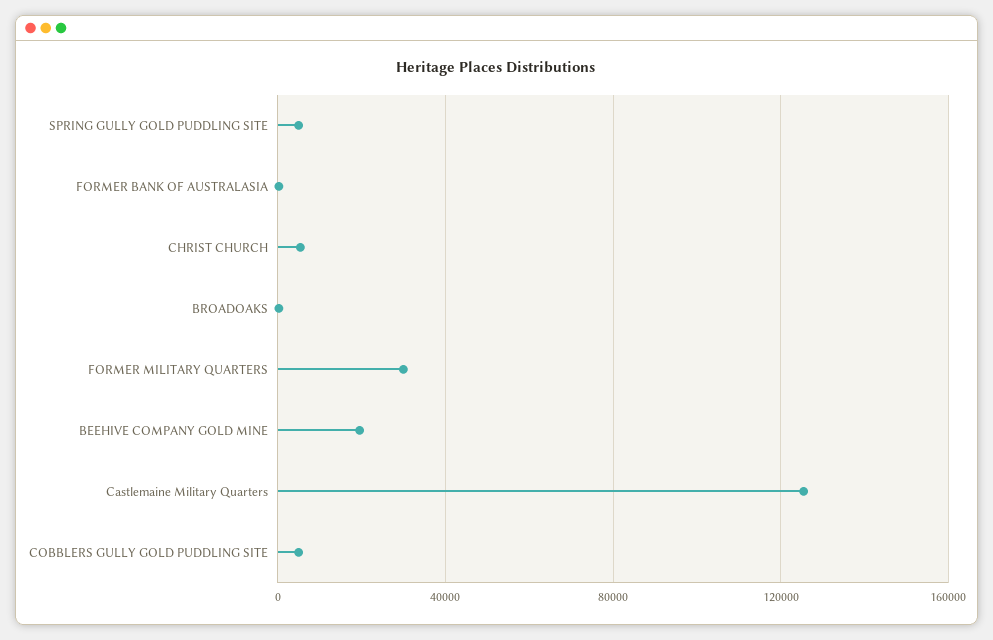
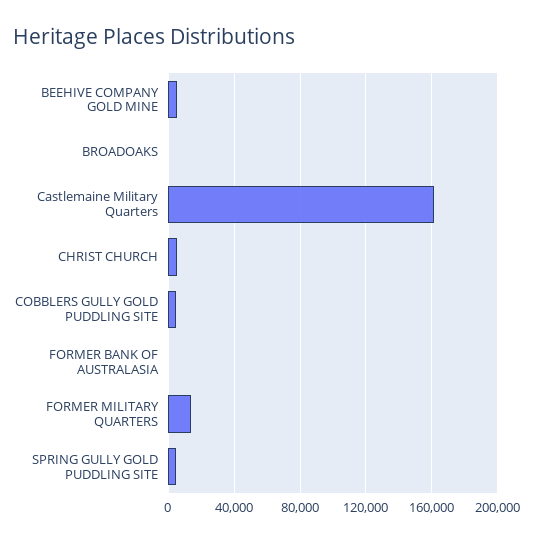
FORMER MILITARY QUARTERS: 30000 -> 15000
BEEHIVE COMPANY GOLD MINE: 20000 -> 5000
Castlemaine Military Quarters: 125000 -> 160000

